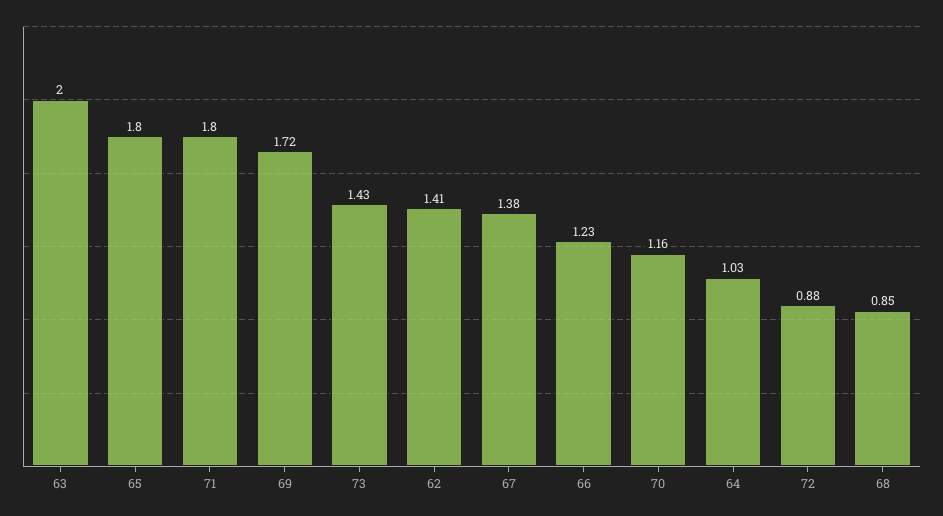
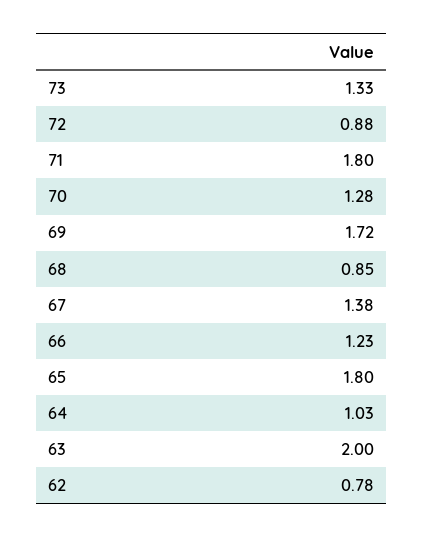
73: 1.43 -> 1.33
62: 1.41 -> 0.78
70: 1.16 -> 1.28

